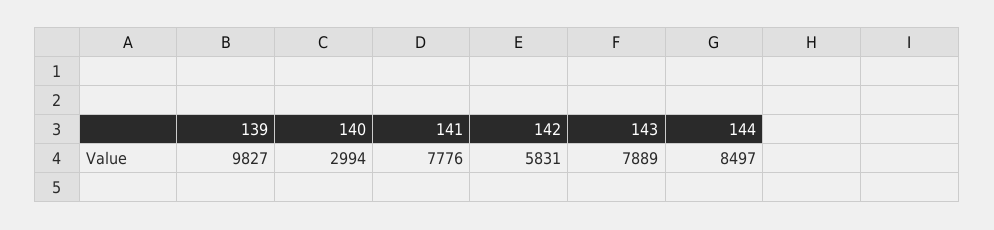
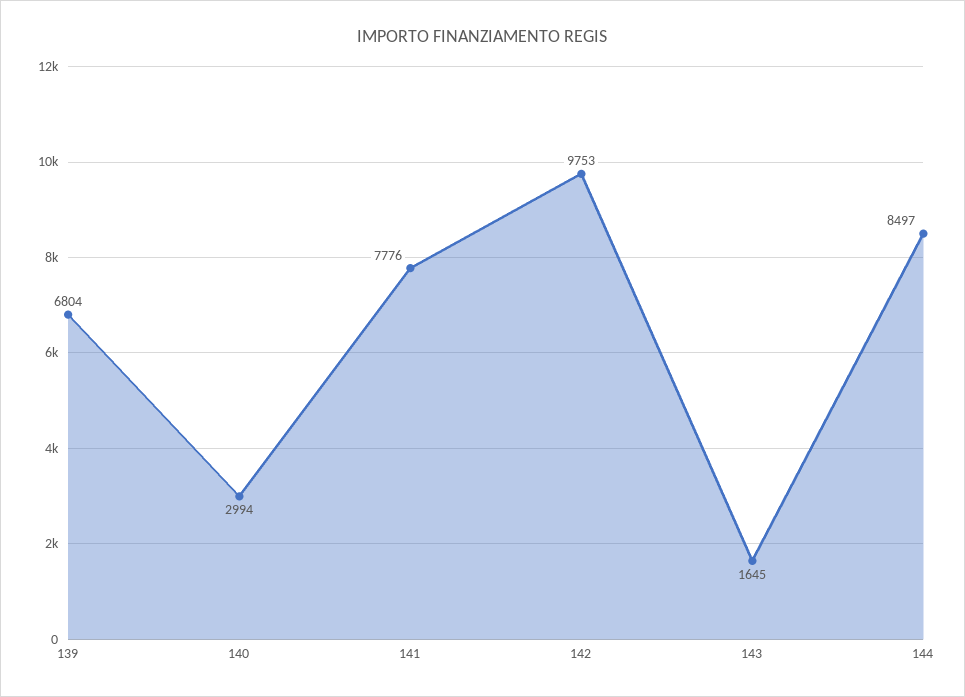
139: 9827 -> 6804
142: 5831 -> 9753
143: 7889 -> 1645

